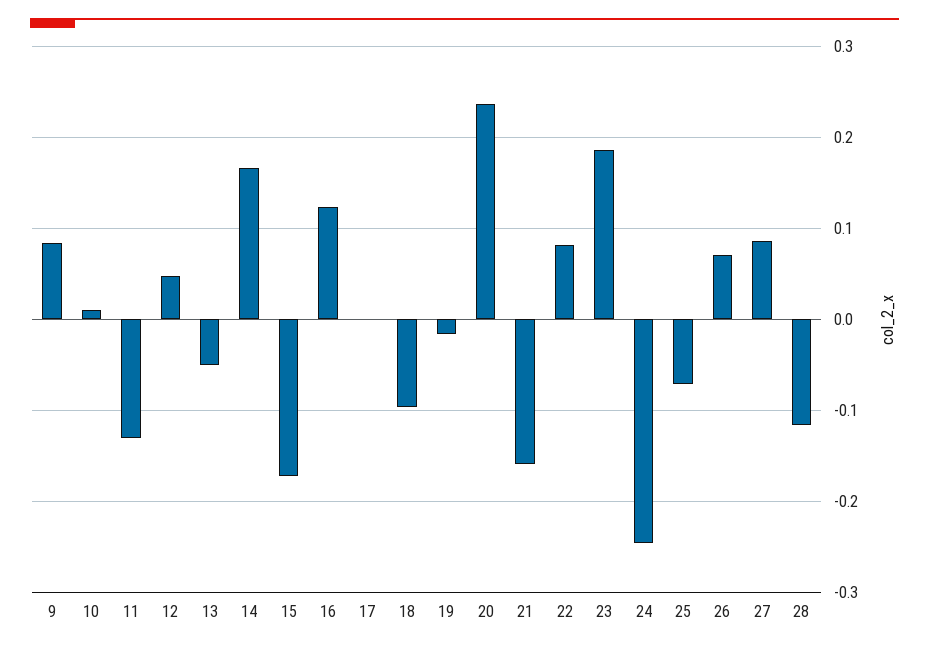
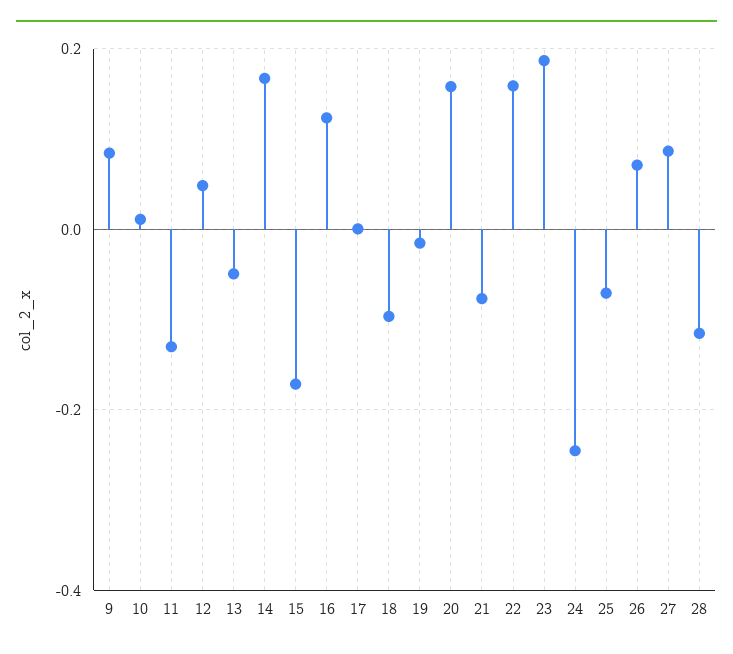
20: 0.24 -> 0.16
21: -0.16 -> -0.08
22: 0.08 -> 0.16

